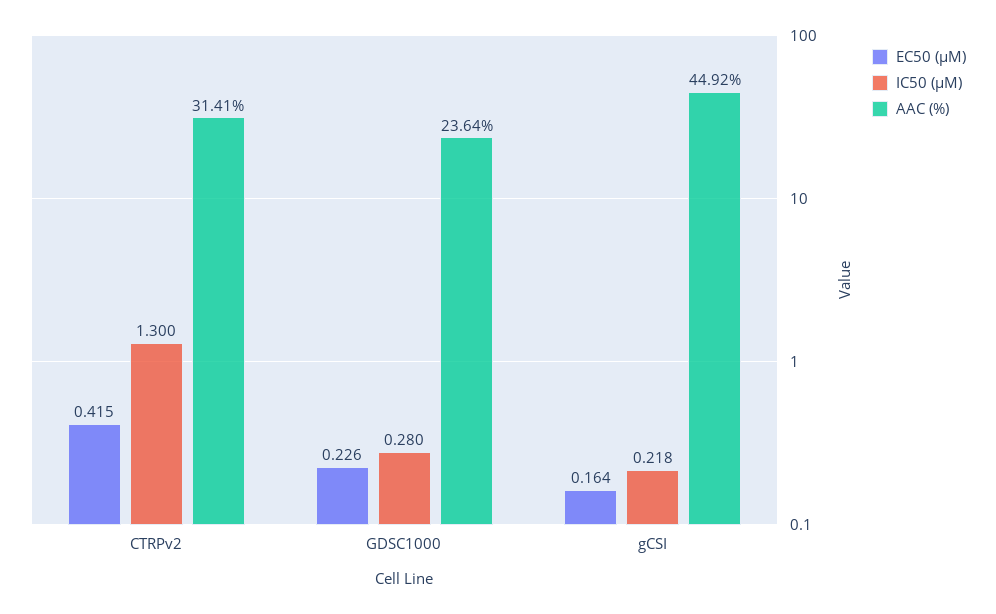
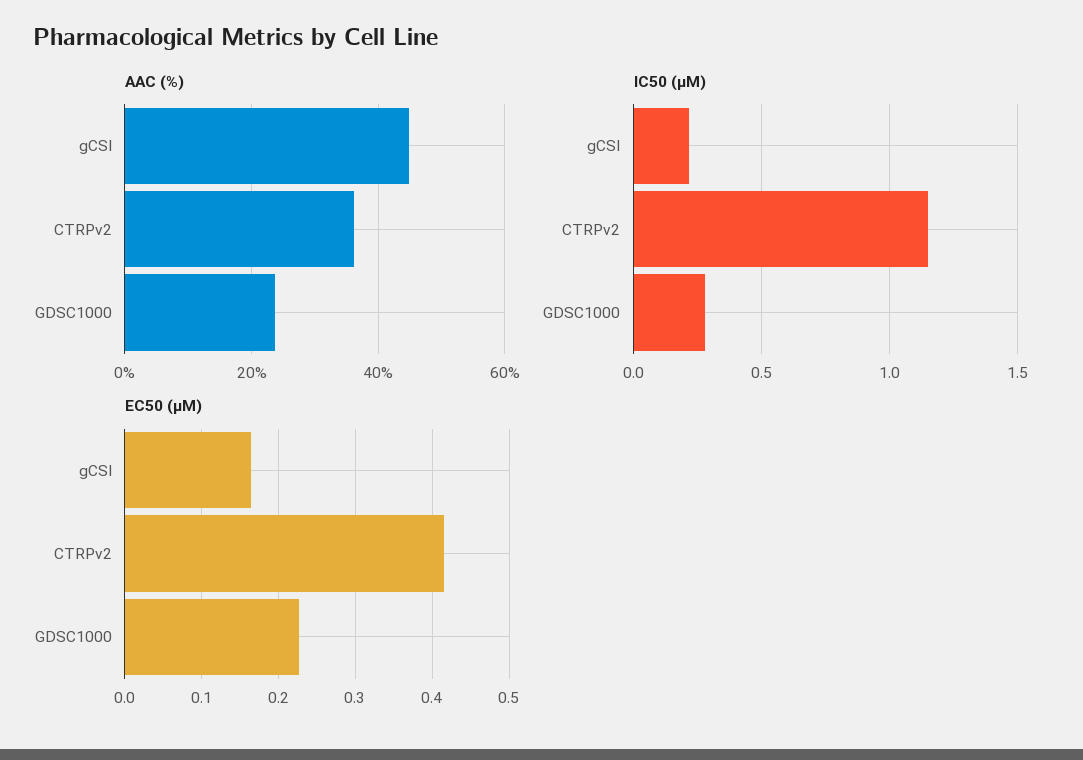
IC50 (µM), CTRPv2: 1.3 -> 1.15
AAC (%), CTRPv2: 31.41 -> 36

